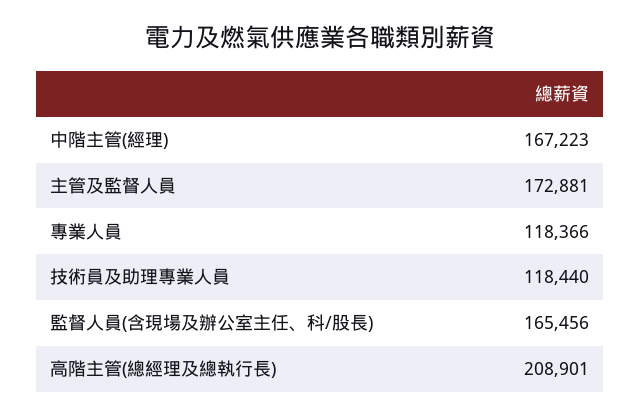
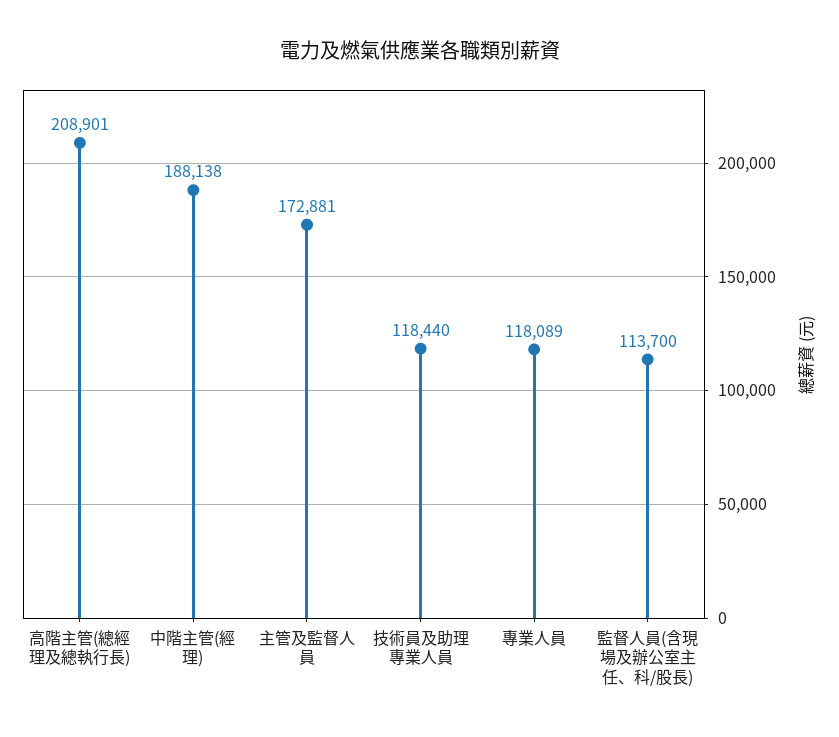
中階主管(經理): 167223 -> 188138
專業人員: 118366 -> 118089
監督人員(含現場及辦公室主任、科/股長): 165456 -> 113700

